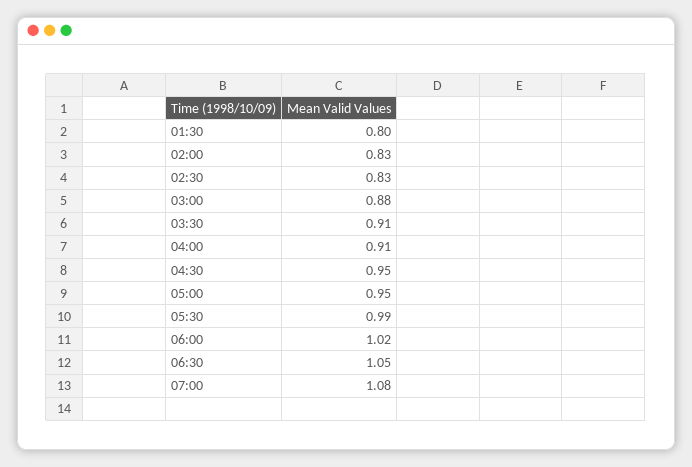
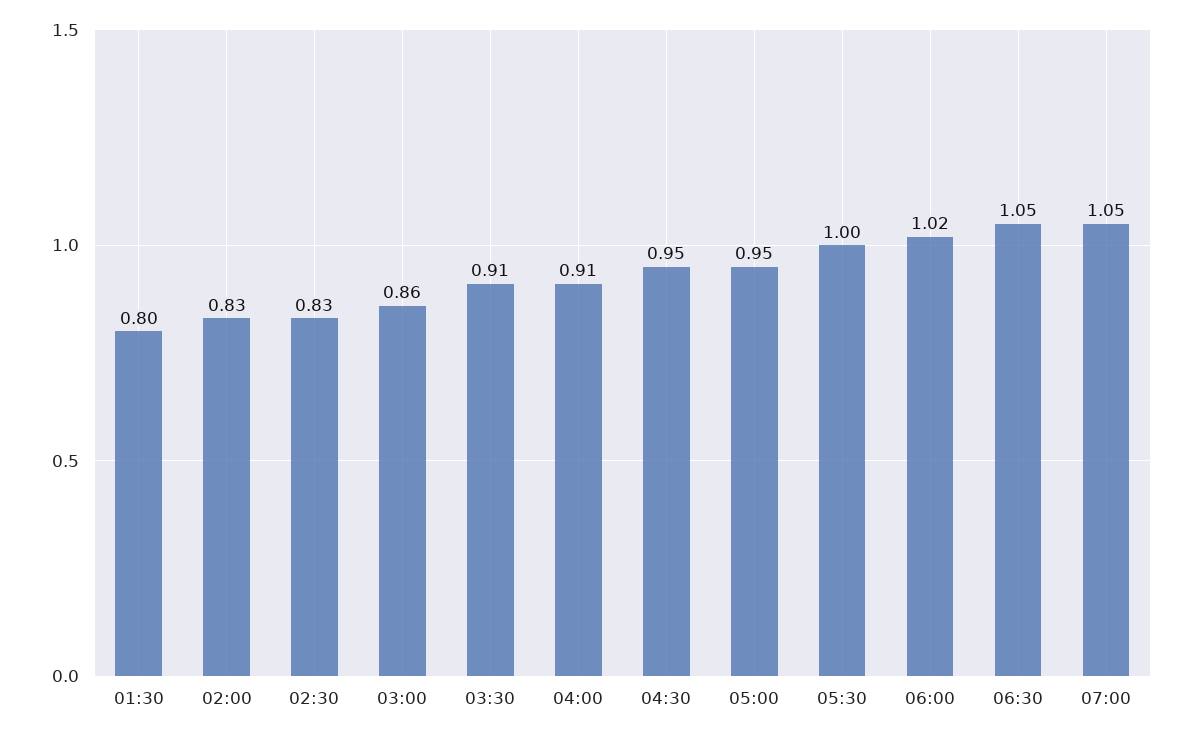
03:00: 0.88 -> 0.86
05:30: 0.99 -> 1
07:00: 1.08 -> 1.05

